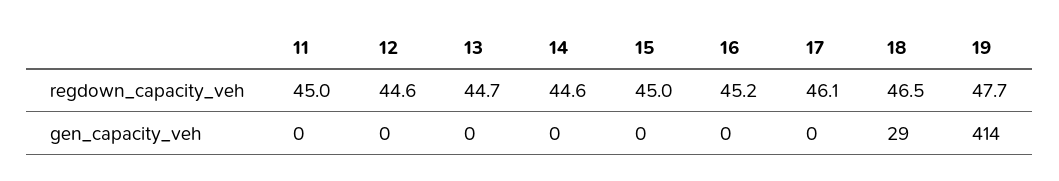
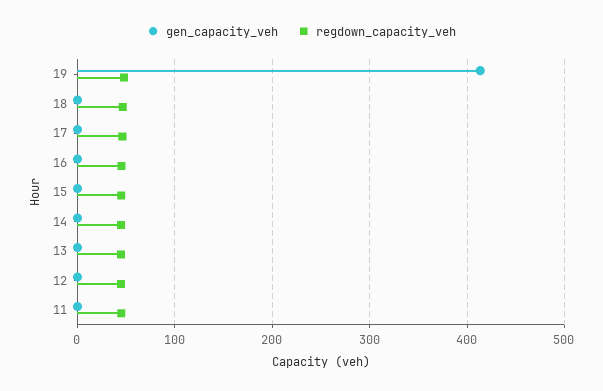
gen_capacity_veh, 18: 29 -> 0

